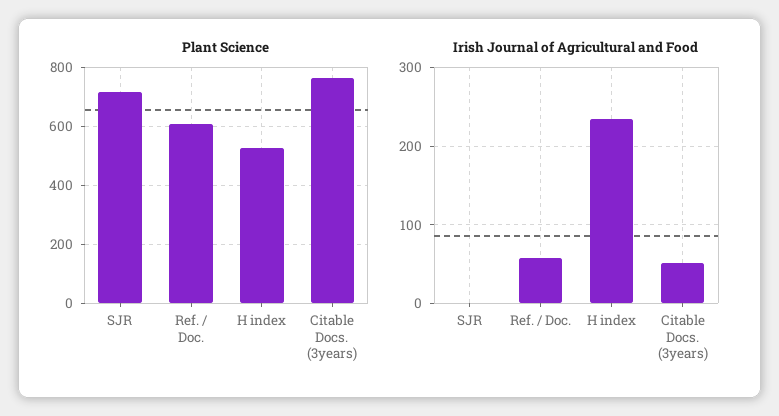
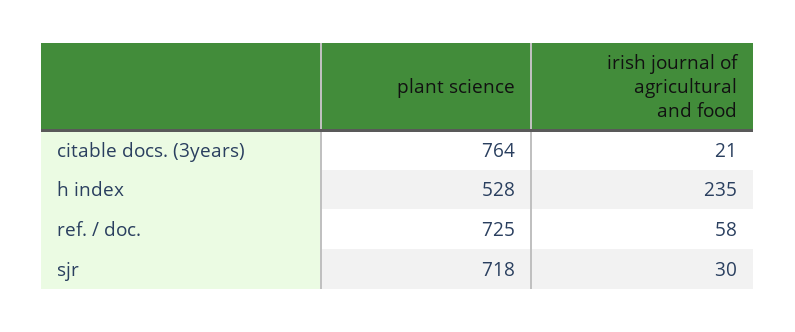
Plant Science, Ref. / Doc.: 600 -> 725
Irish Journal of Agricultural and Food, SJR: 0 -> 30
Irish Journal of Agricultural and Food, Citable Docs. (3years): 50 -> 21

